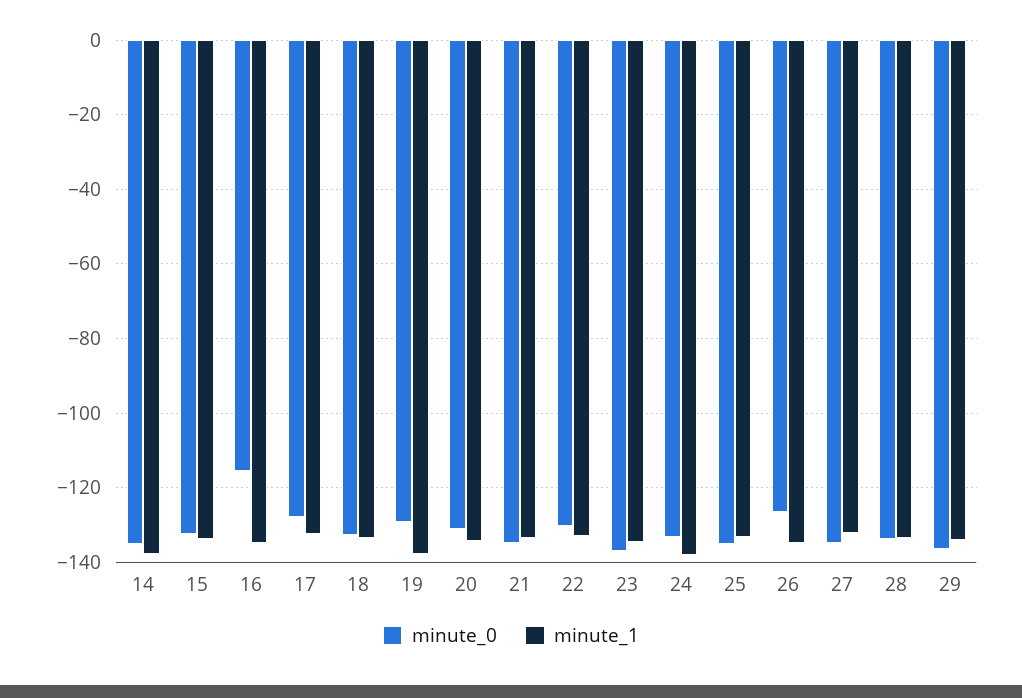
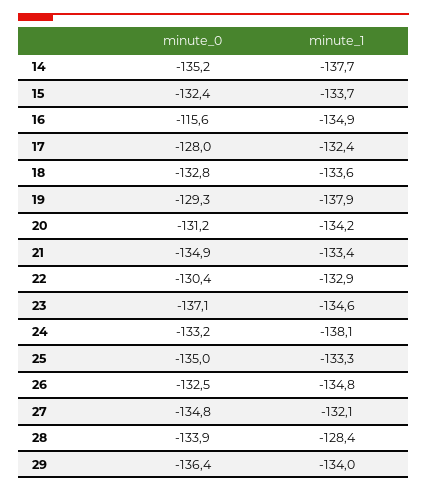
minute_0, 26: -126 -> -132.5
minute_1, 28: -134 -> -128.4

